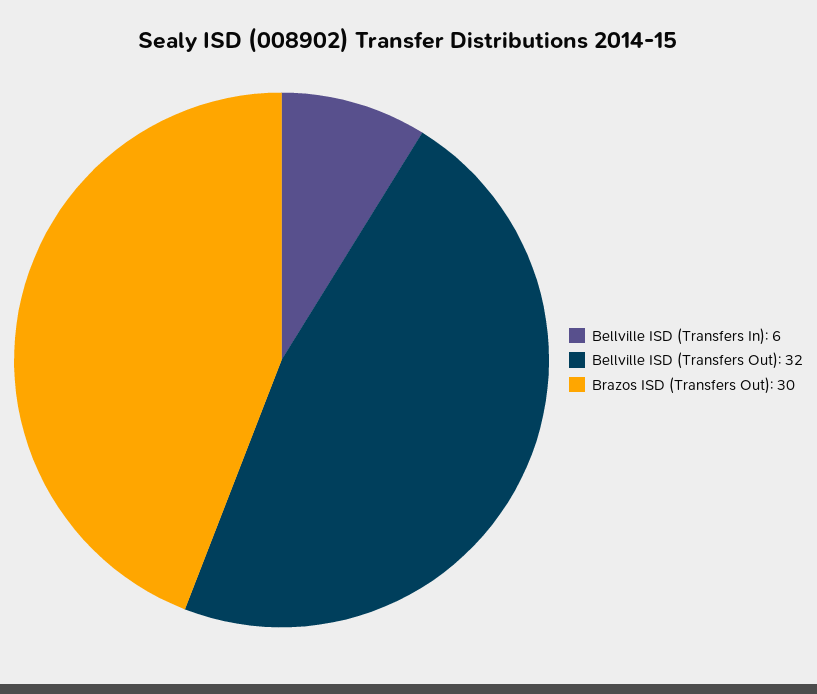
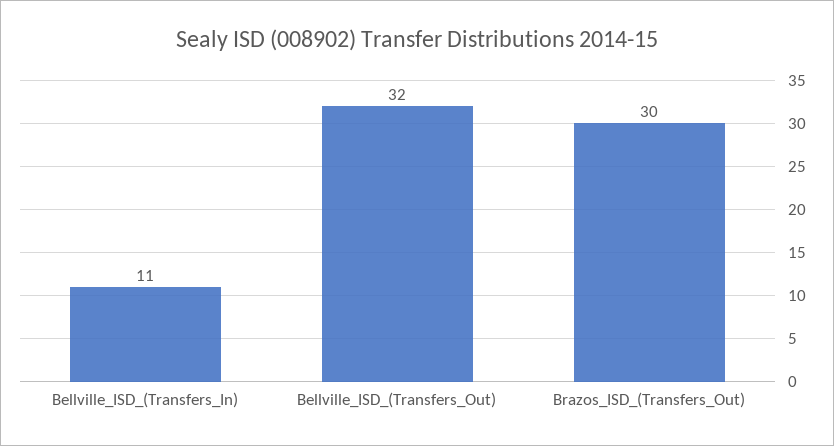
Bellville ISD (Transfers In): 6 -> 11

